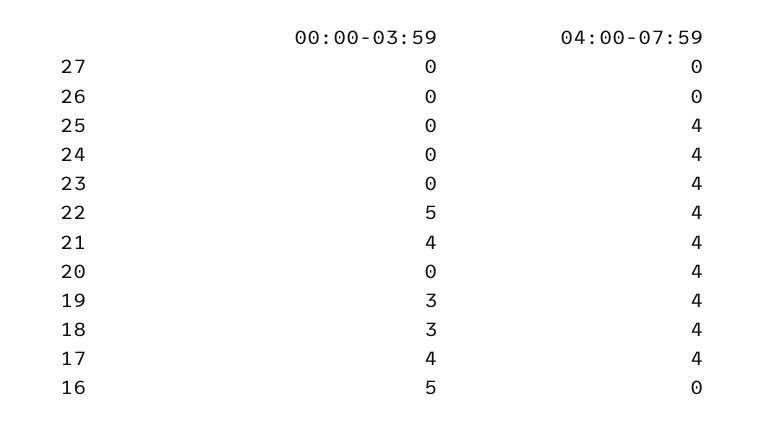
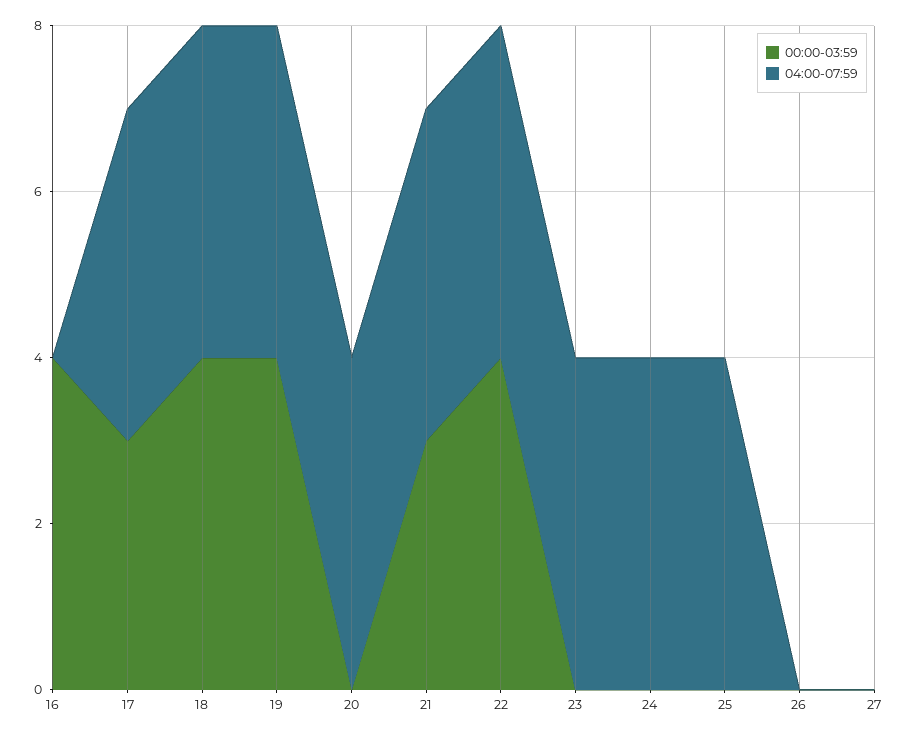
00:00-03:59, 22: 5 -> 4
00:00-03:59, 21: 4 -> 3
00:00-03:59, 19: 3 -> 4
00:00-03:59, 18: 3 -> 4
00:00-03:59, 17: 4 -> 3
00:00-03:59, 16: 5 -> 4

